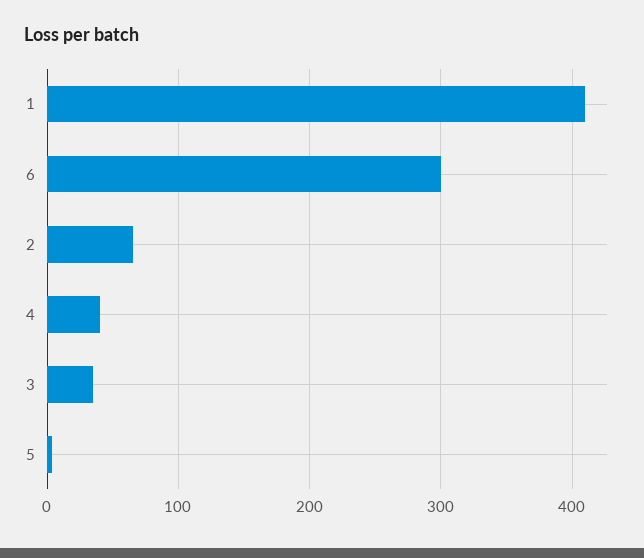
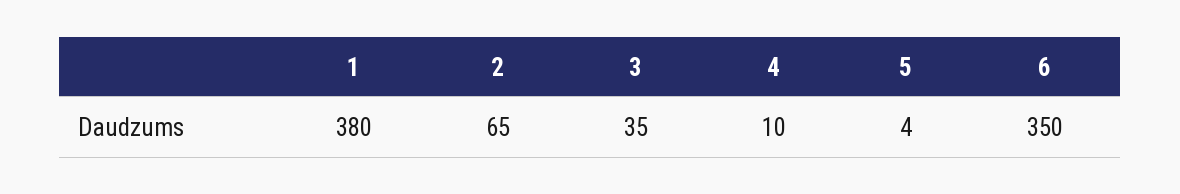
1: 410 -> 380
6: 300 -> 350
4: 40 -> 10

